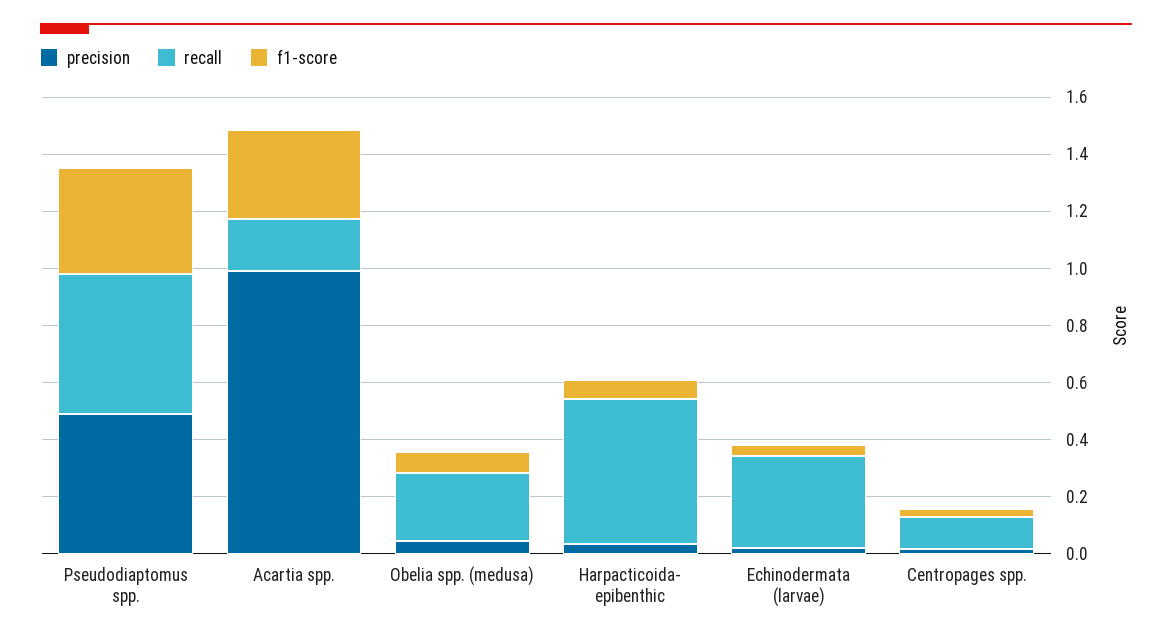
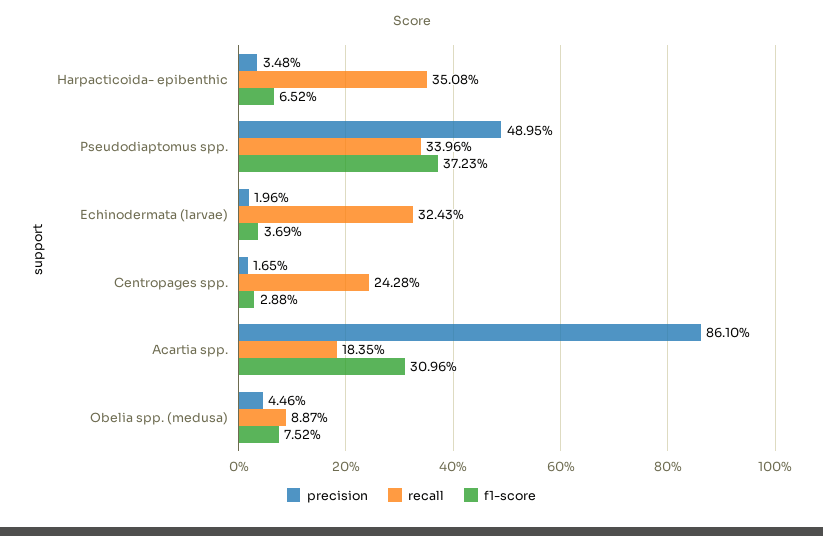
recall, Pseudodiaptomus spp.: 0.5 -> 0.3396
precision, Acartia spp.: 1 -> 0.861
recall, Obelia spp. (medusa): 0.25 -> 0.0887
recall, Harpacticoida- epibenthic: 0.5 -> 0.3508
recall, Centropages spp.: 0.1 -> 0.2428

